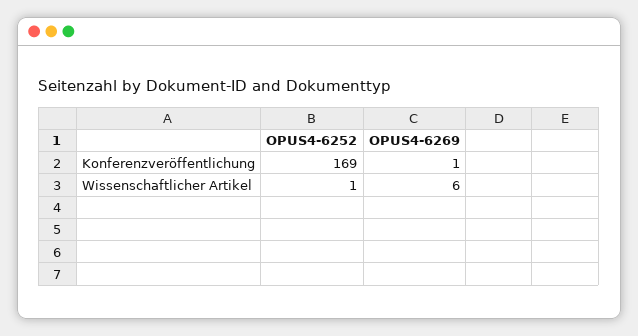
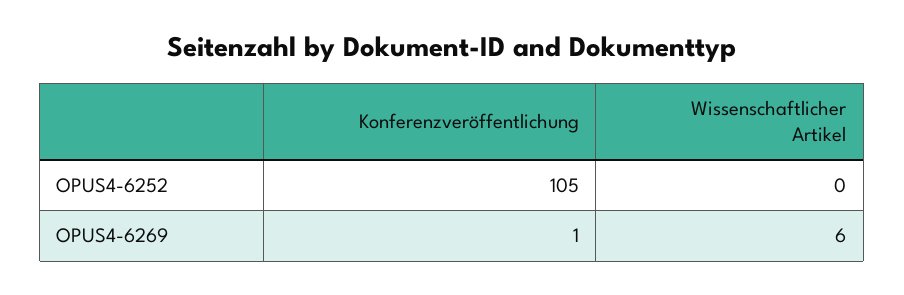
OPUS4-6252, Konferenzveröffentlichung: 169 -> 105
OPUS4-6252, Wissenschaftlicher Artikel: 1 -> 0

